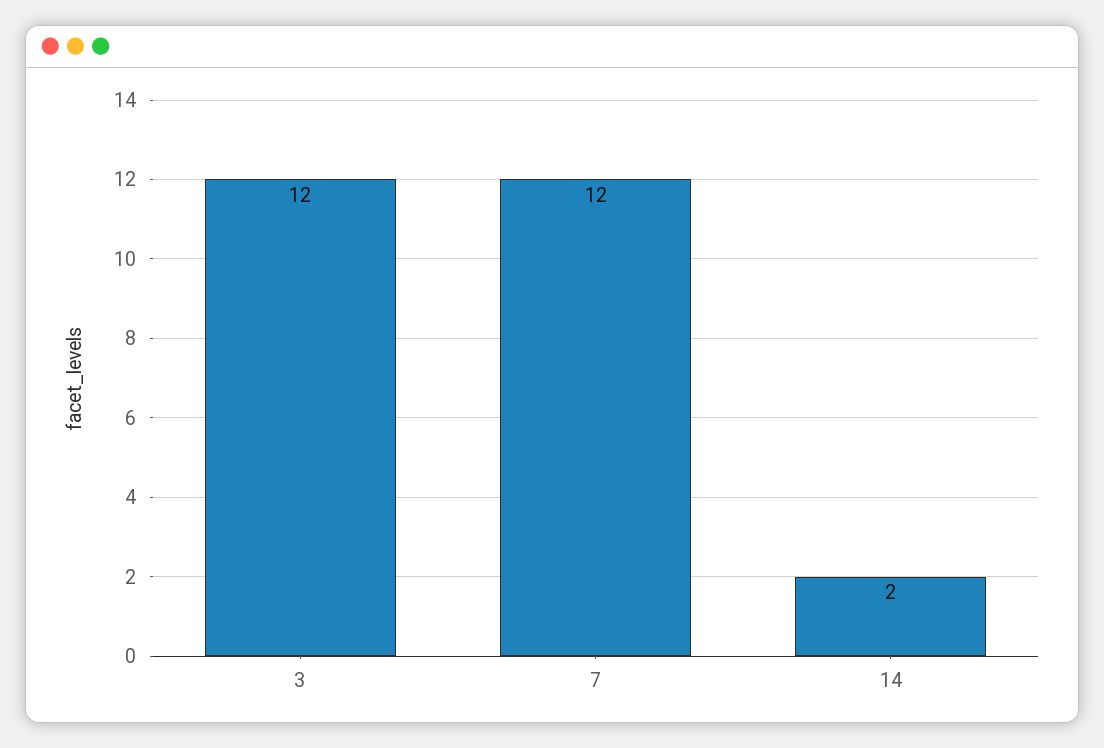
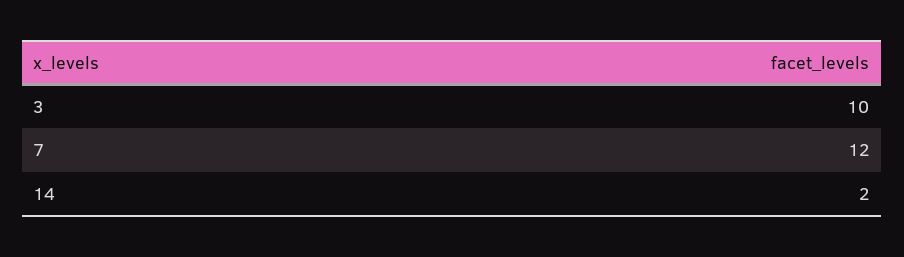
3: 12 -> 10

